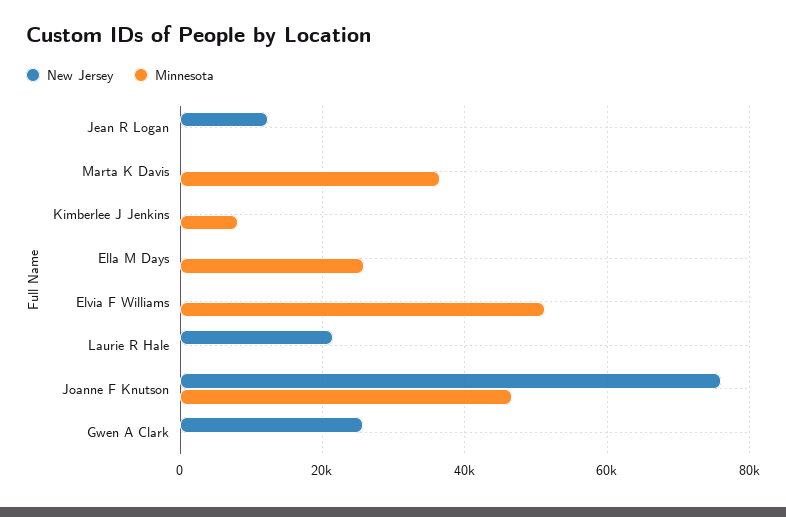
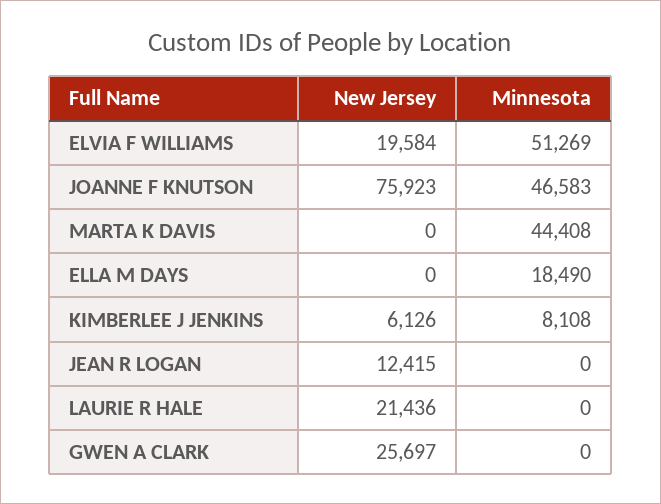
Minnesota, Marta K Davis: 36000 -> 44408
New Jersey, Kimberlee J Jenkins: 0 -> 6126
Minnesota, Ella M Days: 26000 -> 18490
New Jersey, Elvia F Williams: 0 -> 19584

